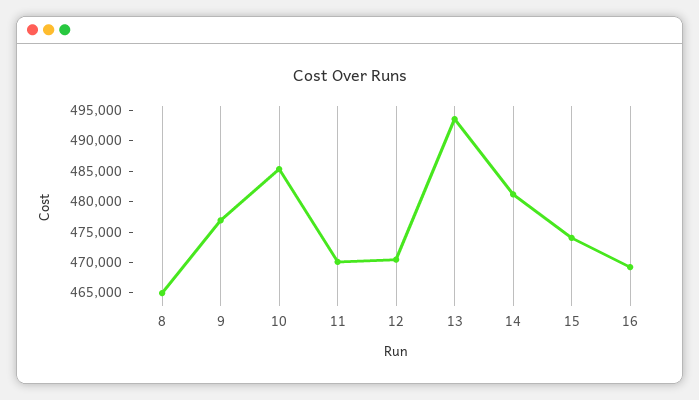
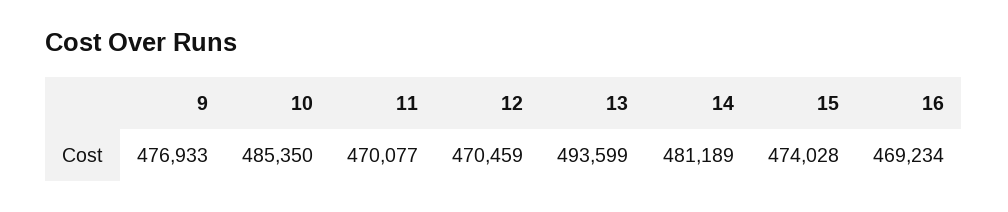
8: 465000 -> none

